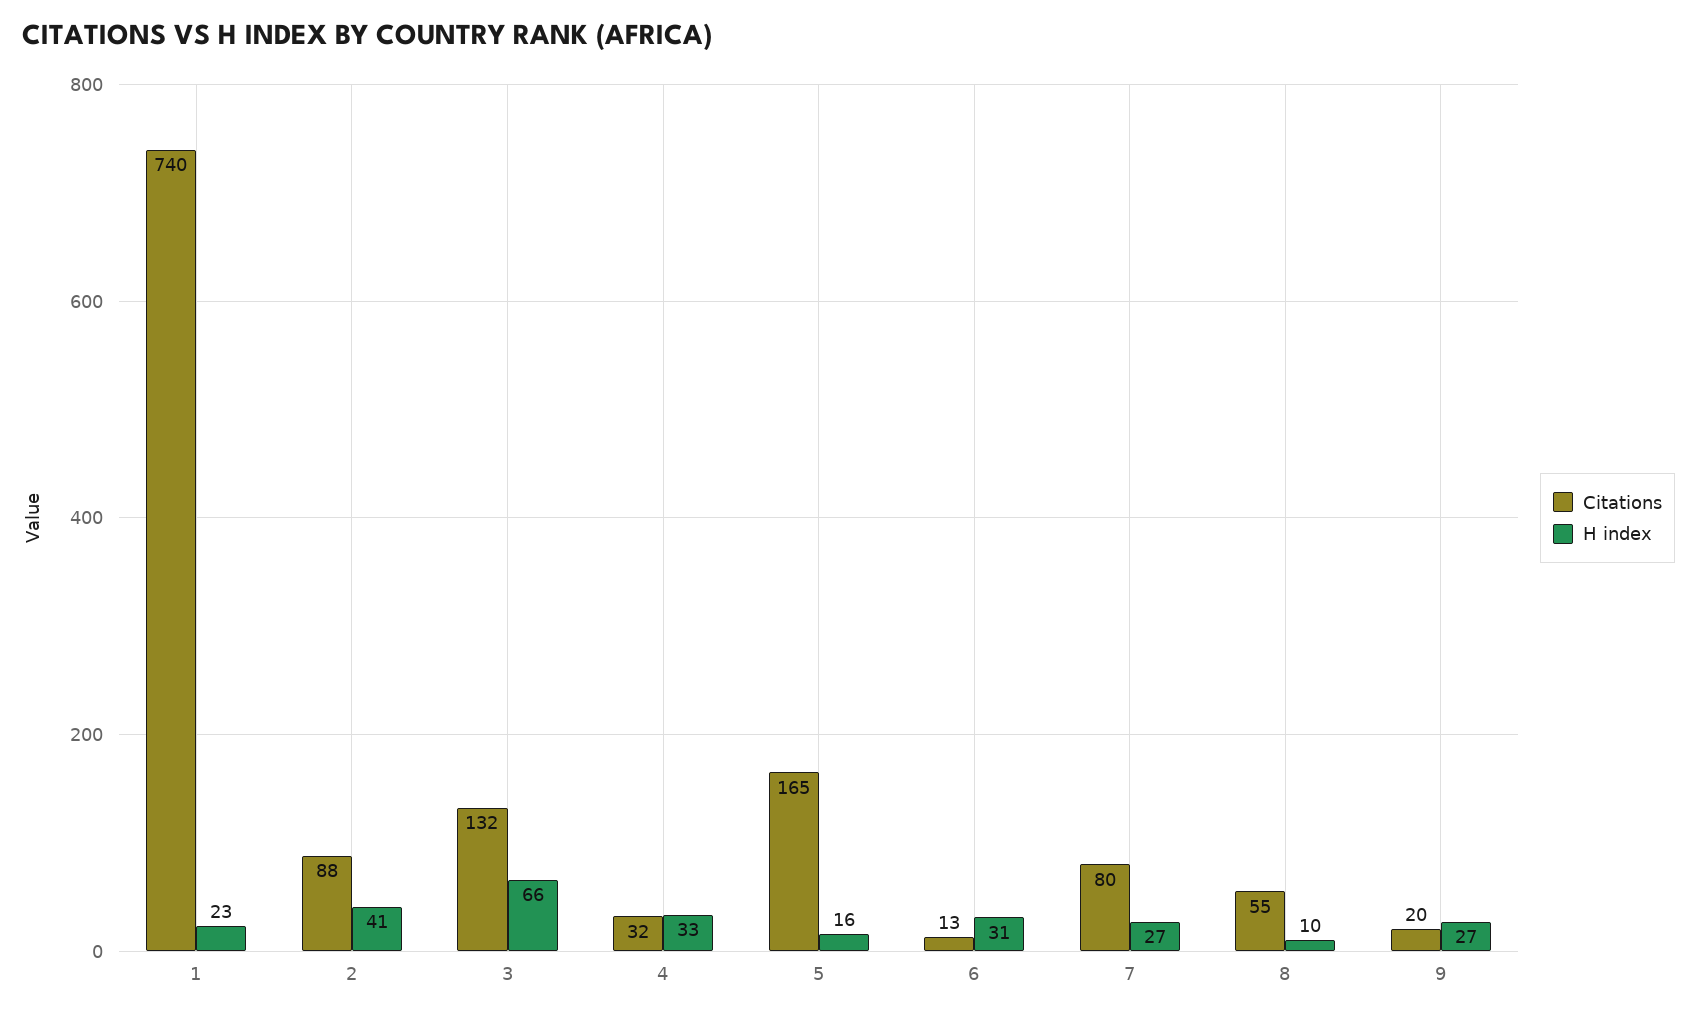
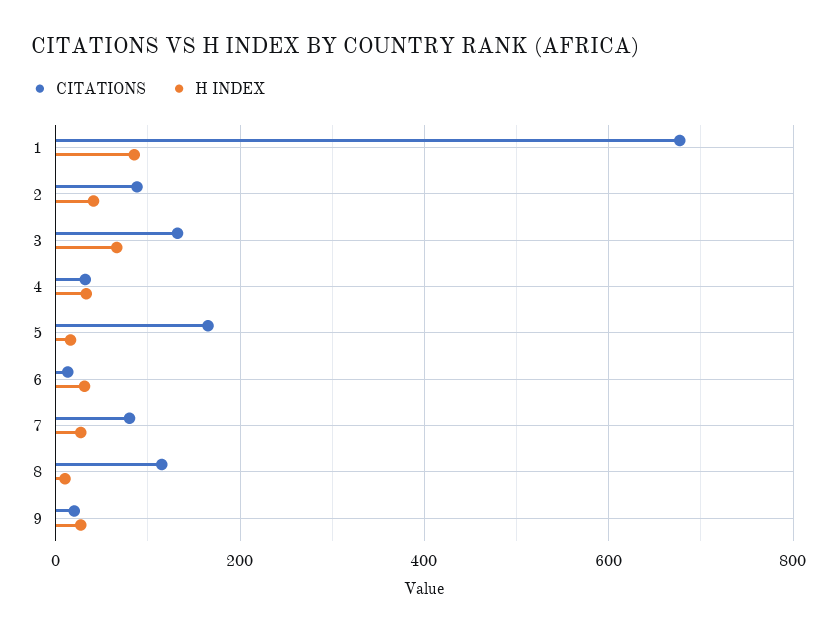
Citations, 1: 740 -> 680
H index, 1: 23 -> 80
Citations, 8: 55 -> 120

